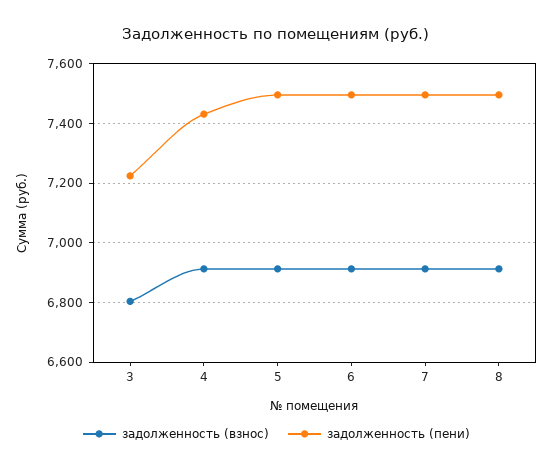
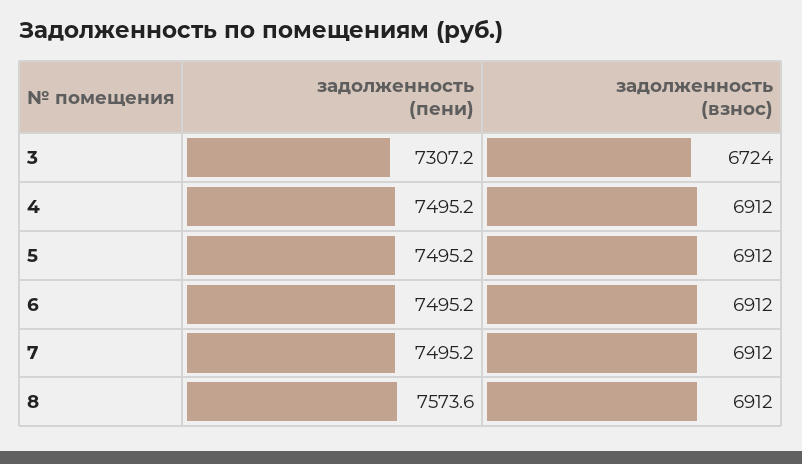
задолженность (взнос), 3: 6800 -> 6724
задолженность (пени), 3: 7225 -> 7307.2
задолженность (пени), 4: 7425 -> 7495.2
задолженность (пени), 8: 7500 -> 7573.6

